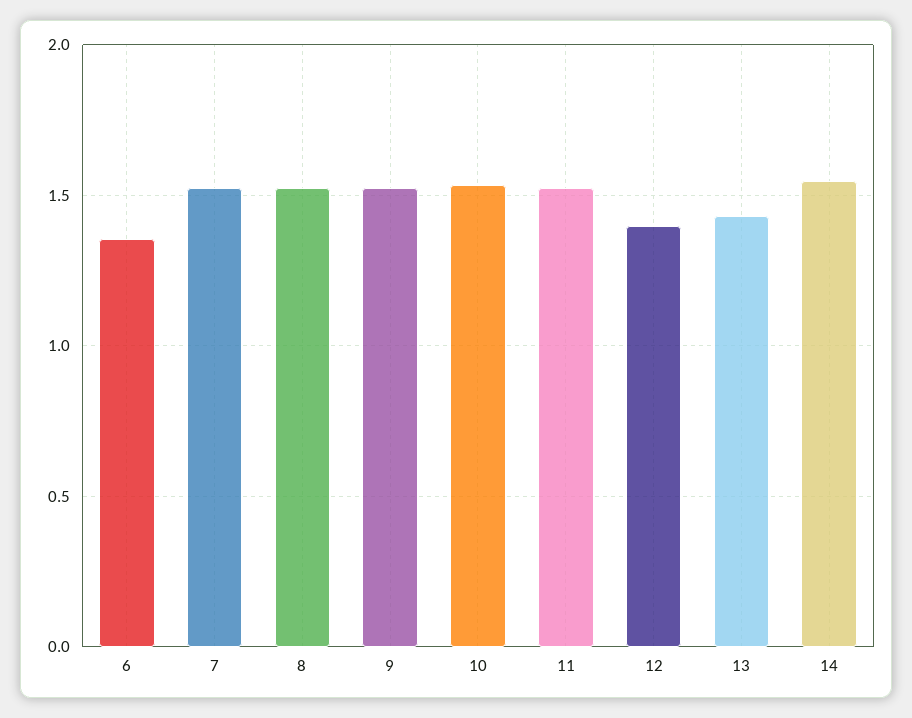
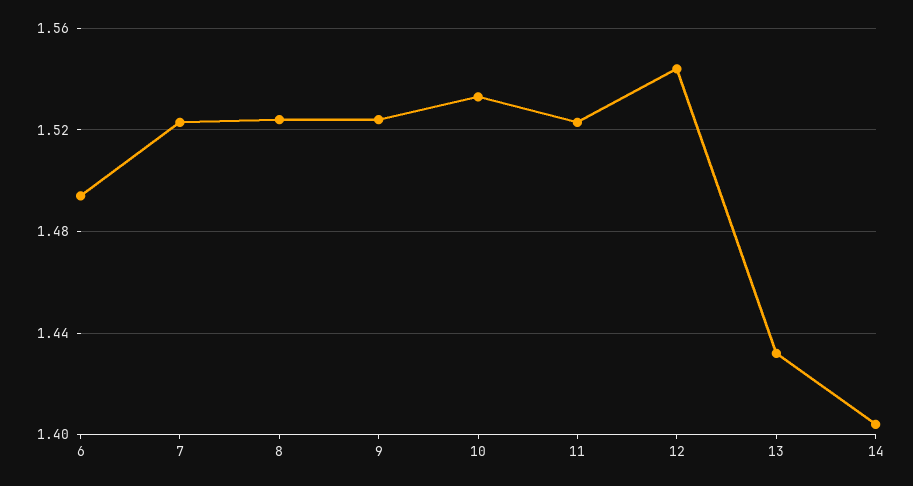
6: 1.35 -> 1.495
12: 1.4 -> 1.545
14: 1.55 -> 1.405

